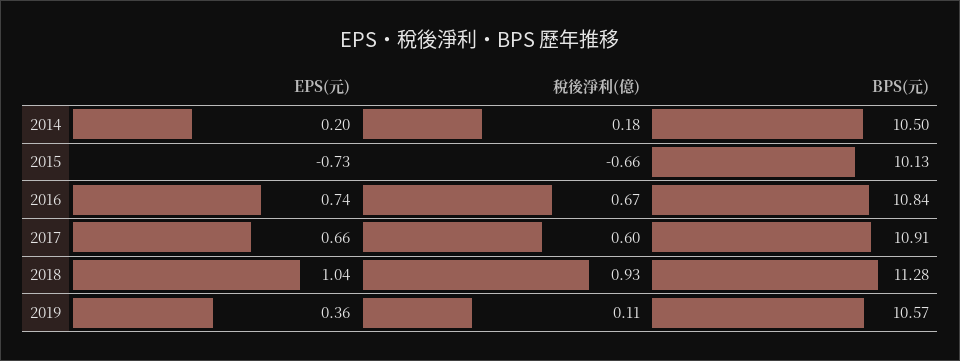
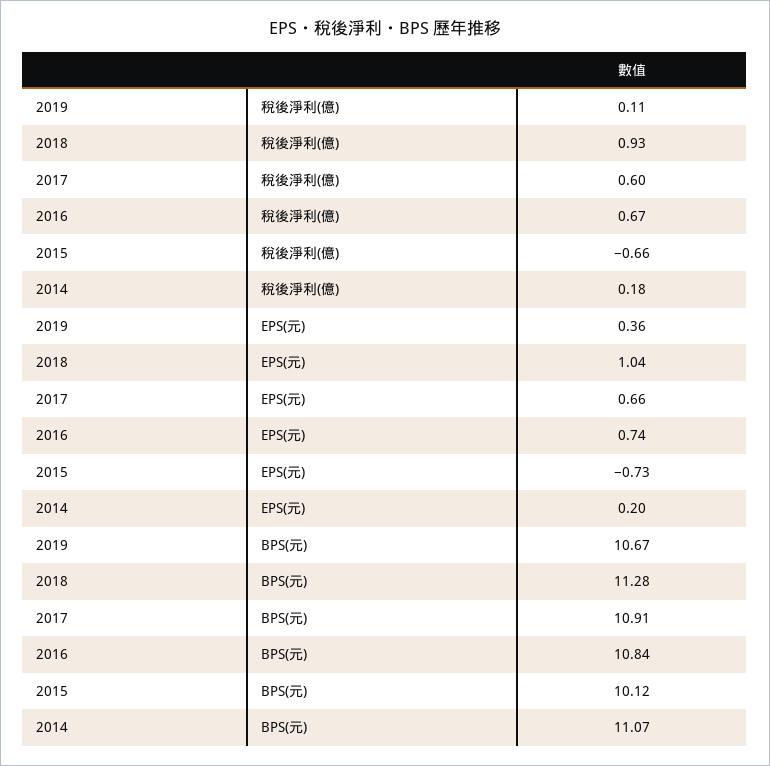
BPS(元), 2014: 10.5 -> 11.07
BPS(元), 2015: 10.13 -> 10.12
BPS(元), 2019: 10.57 -> 10.67

